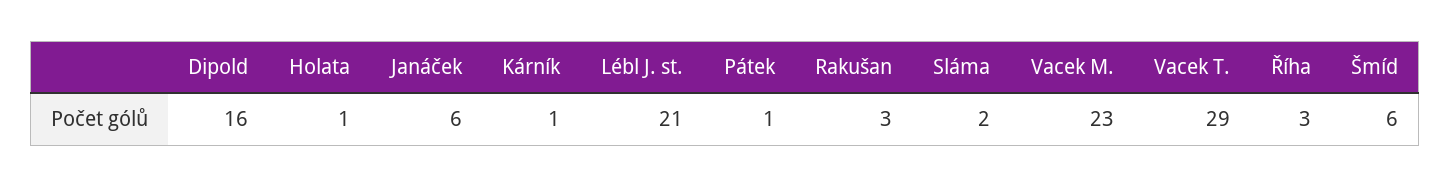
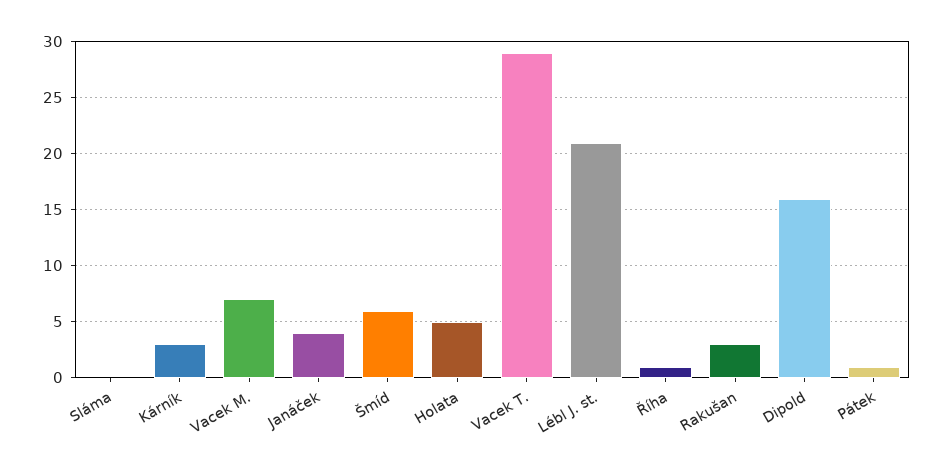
Holata: 1 -> 5
Janáček: 6 -> 4
Kárník: 1 -> 3
Sláma: 2 -> 0
Vacek M.: 23 -> 7
Říha: 3 -> 1

